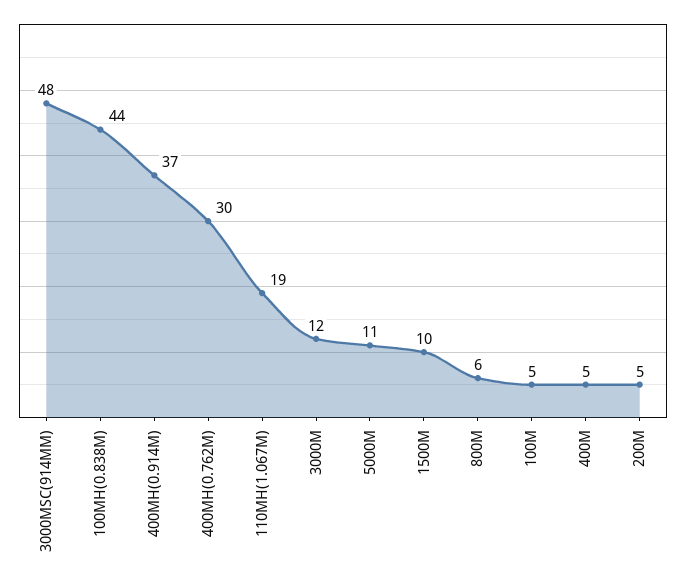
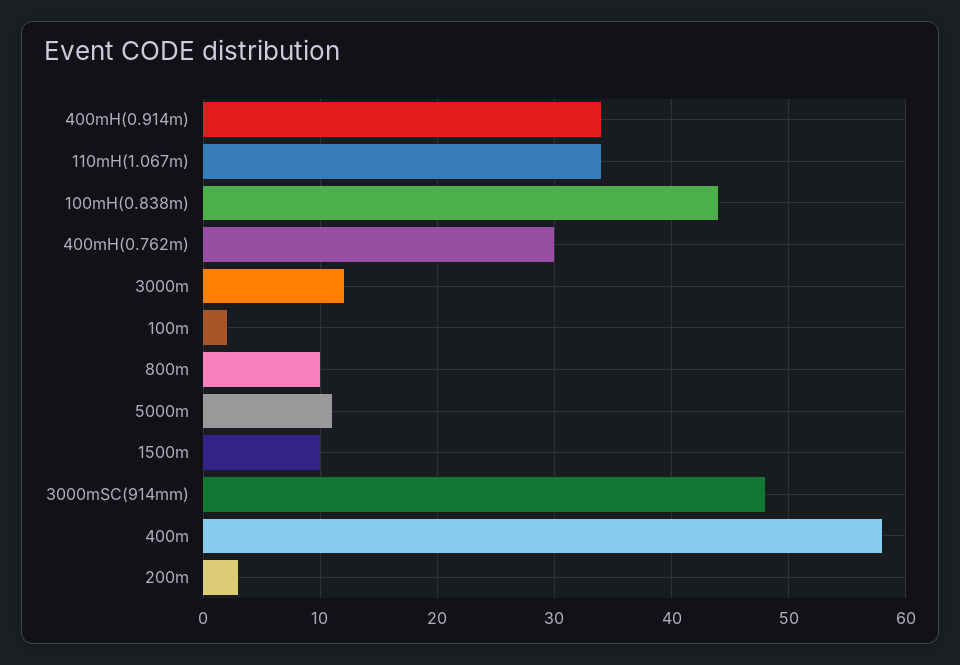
400MH(0.914M): 37 -> 34
110MH(1.067M): 19 -> 34
800M: 6 -> 10
100M: 5 -> 2
400M: 5 -> 58
200M: 5 -> 3

